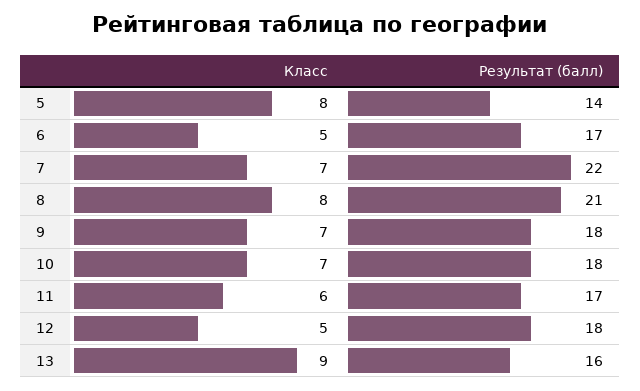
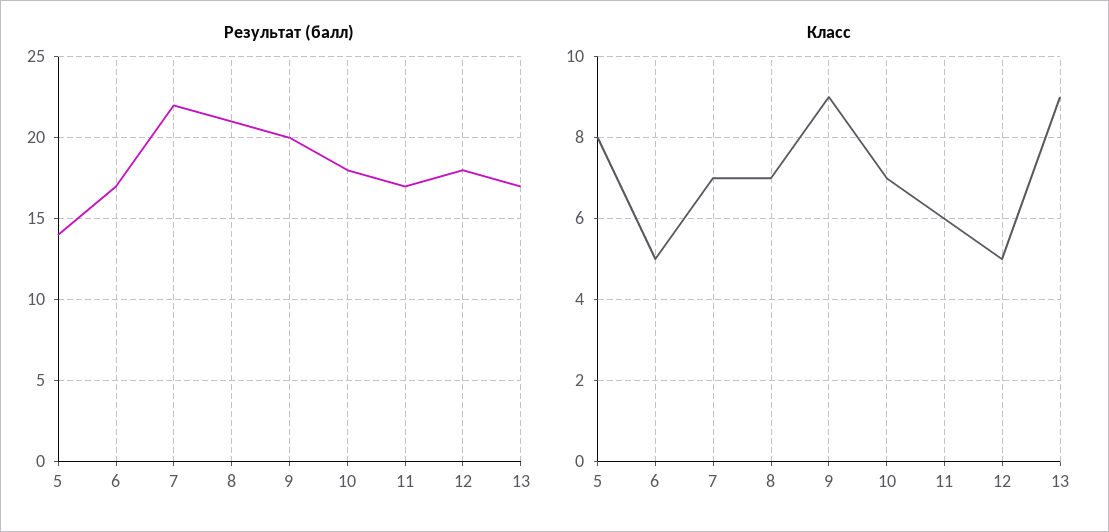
Класс, 8: 8 -> 7
Класс, 9: 7 -> 9
Результат (балл), 9: 18 -> 20
Результат (балл), 13: 16 -> 17

